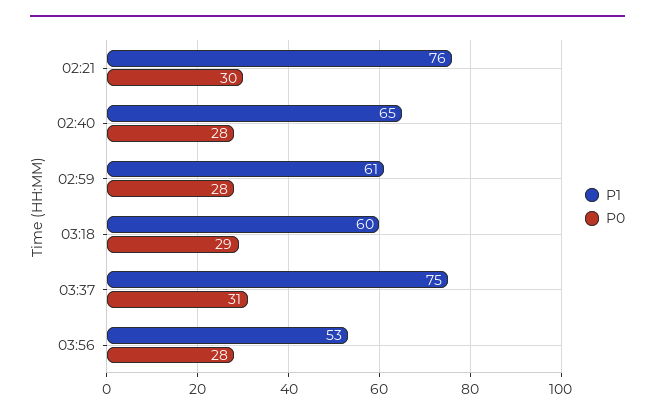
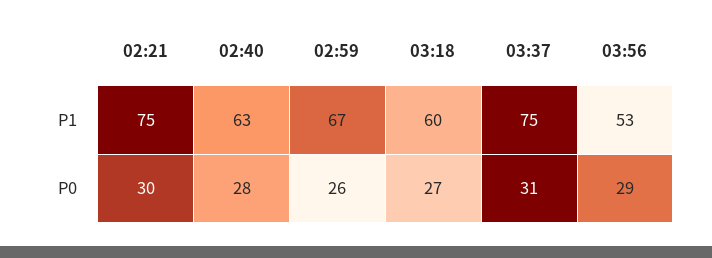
P1, 02:21: 76 -> 75
P1, 02:40: 65 -> 63
P1, 02:59: 61 -> 67
P0, 02:59: 28 -> 26
P0, 03:18: 29 -> 27
P0, 03:56: 28 -> 29

